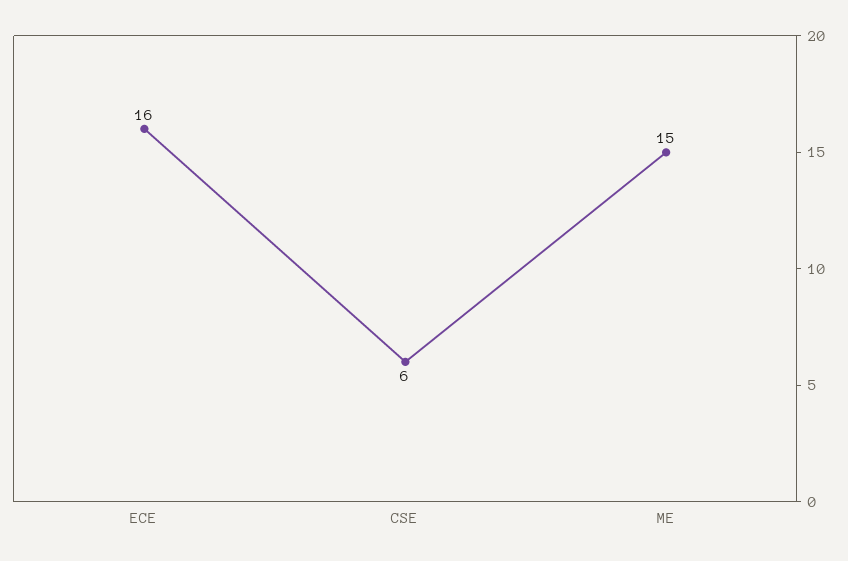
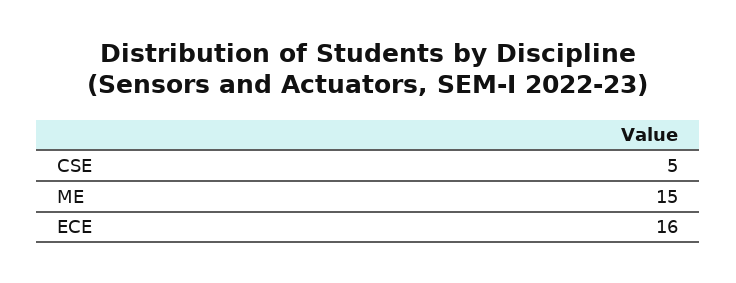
CSE: 6 -> 5

